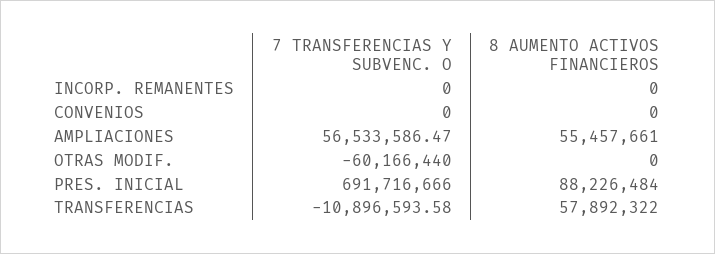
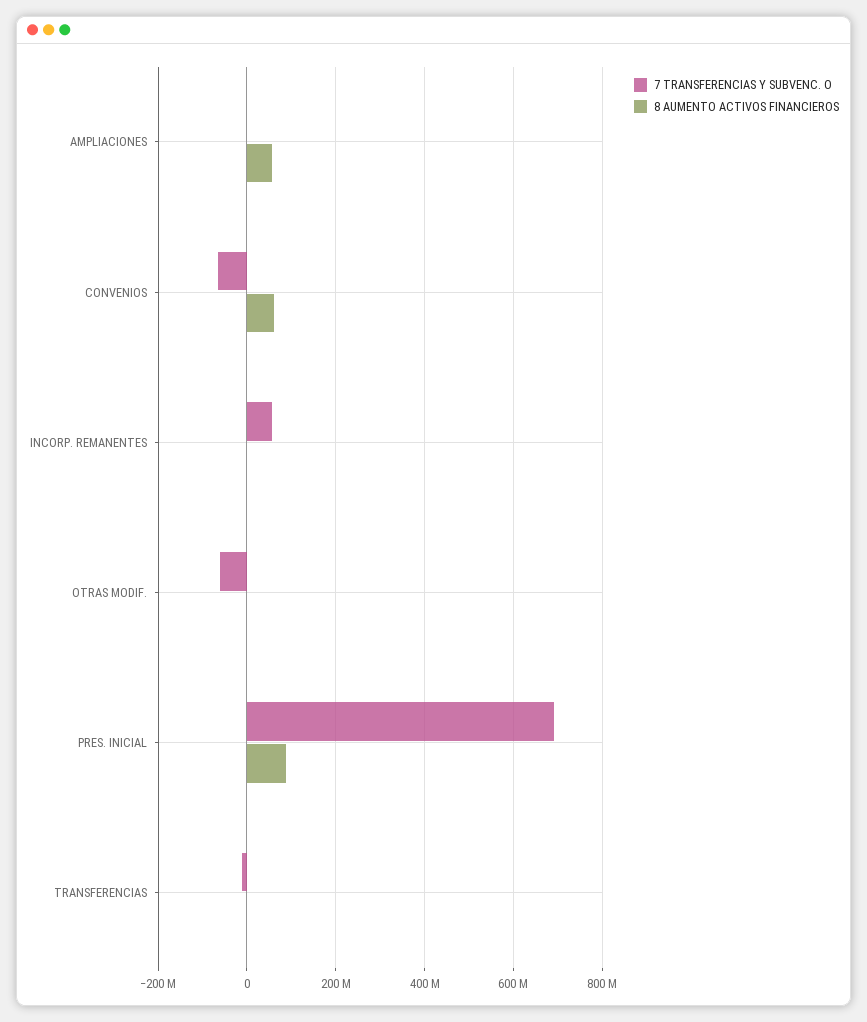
7 TRANSFERENCIAS Y SUBVENC. O, INCORP. REMANENTES: 0 -> 60000000
7 TRANSFERENCIAS Y SUBVENC. O, CONVENIOS: 0 -> -60000000
8 AUMENTO ACTIVOS FINANCIEROS, CONVENIOS: 0 -> 60000000
7 TRANSFERENCIAS Y SUBVENC. O, AMPLIACIONES: 56533586.47 -> 0
8 AUMENTO ACTIVOS FINANCIEROS, TRANSFERENCIAS: 57892322 -> 0

